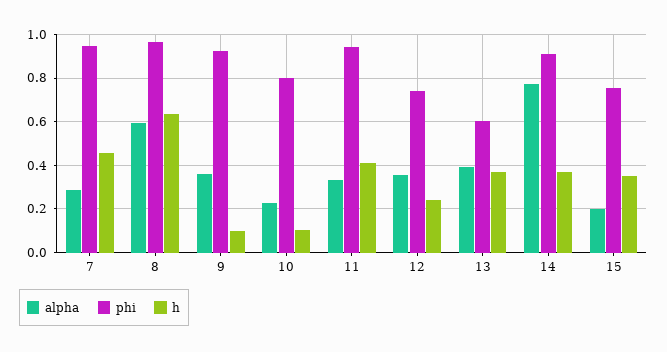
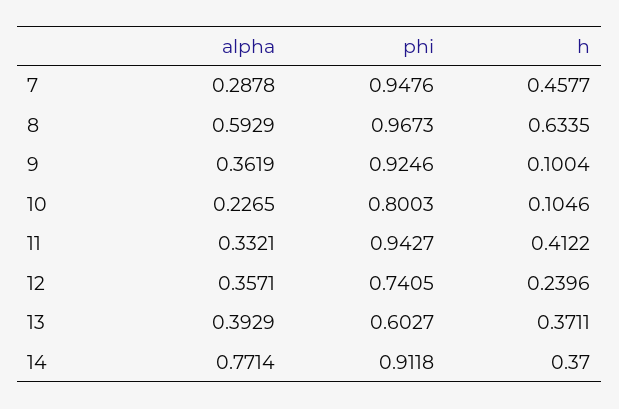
alpha, 15: 0.2 -> none
phi, 15: 0.75 -> none
h, 15: 0.35 -> none

